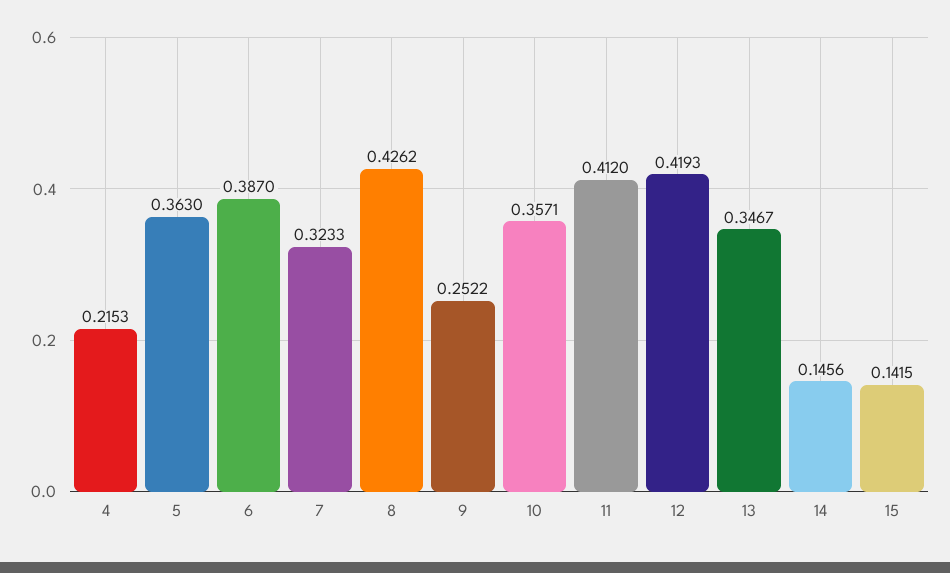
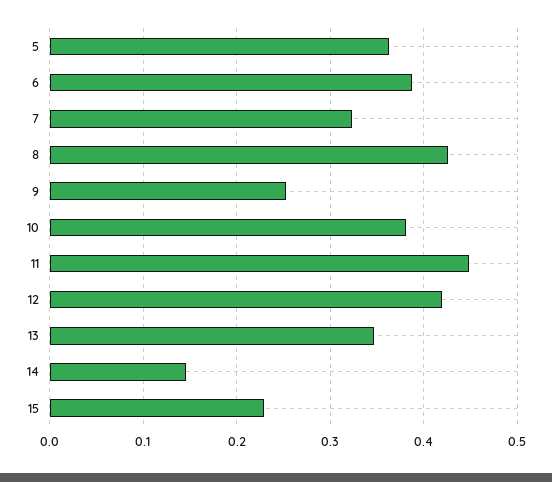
4: 0.2153 -> none
10: 0.3571 -> 0.38
11: 0.412 -> 0.45
15: 0.1415 -> 0.23

